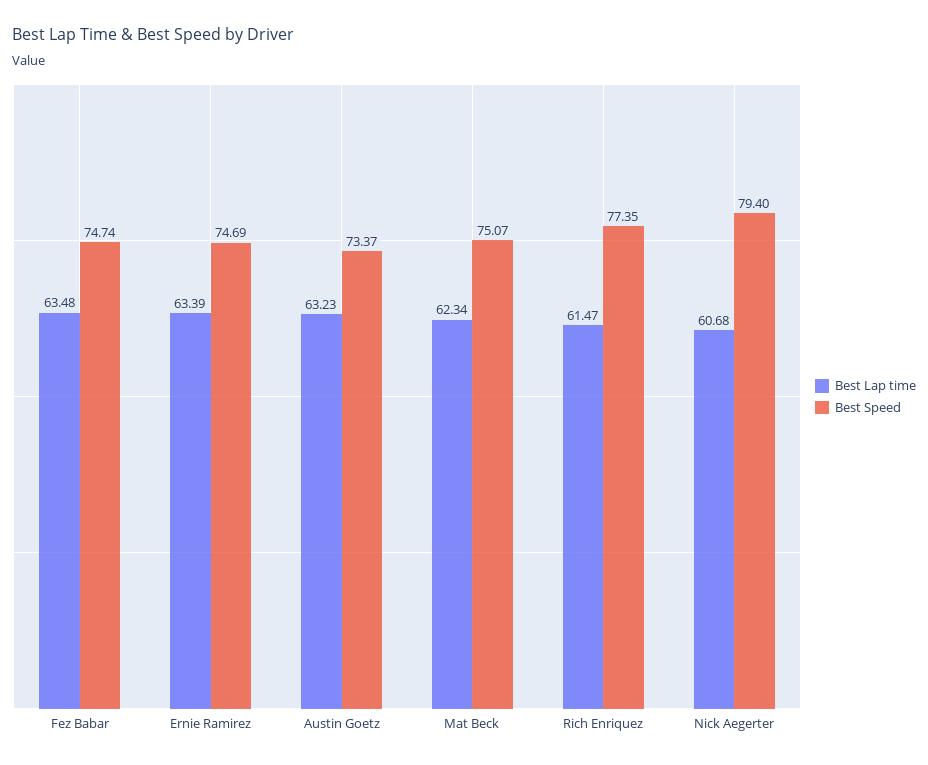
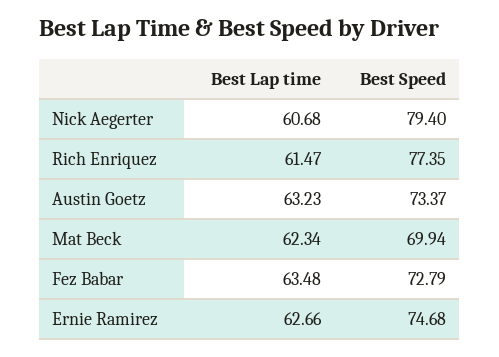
Best Speed, Fez Babar: 74.74 -> 72.79
Best Lap time, Ernie Ramirez: 63.39 -> 62.66
Best Speed, Ernie Ramirez: 74.69 -> 74.68
Best Speed, Mat Beck: 75.07 -> 69.94

